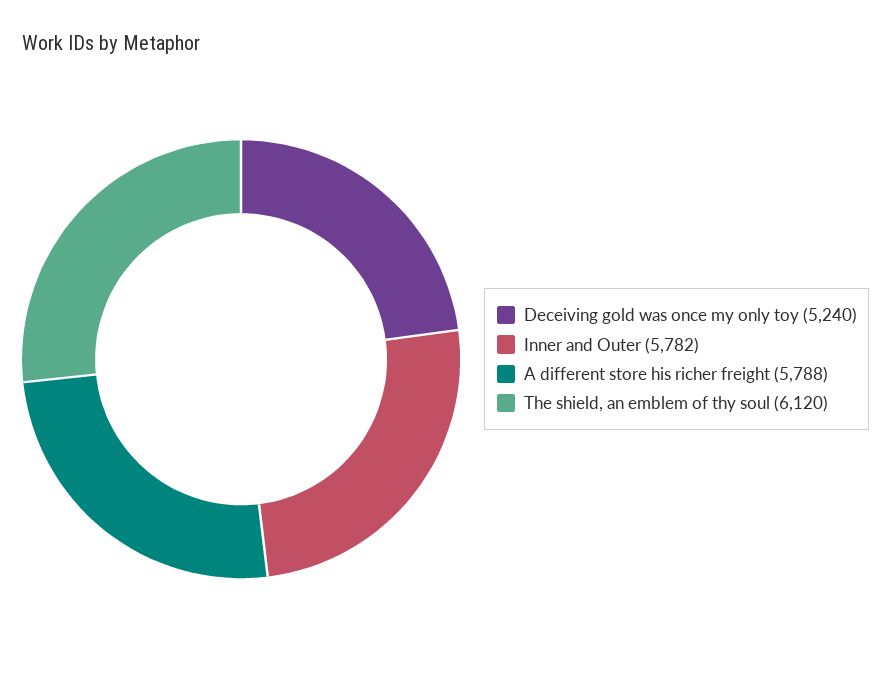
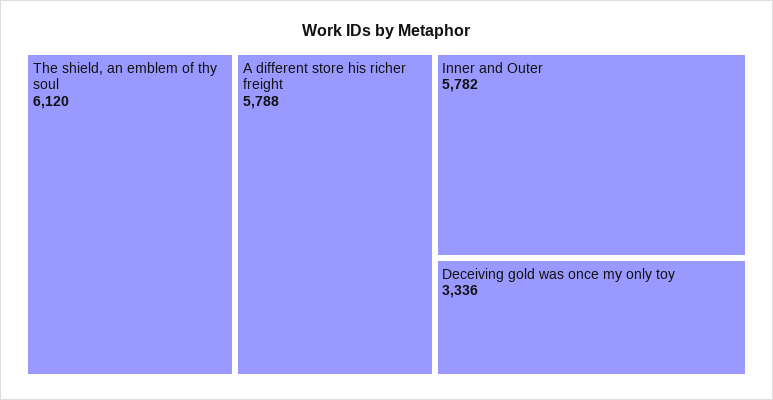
Deceiving gold was once my only toy: 5240 -> 3336

